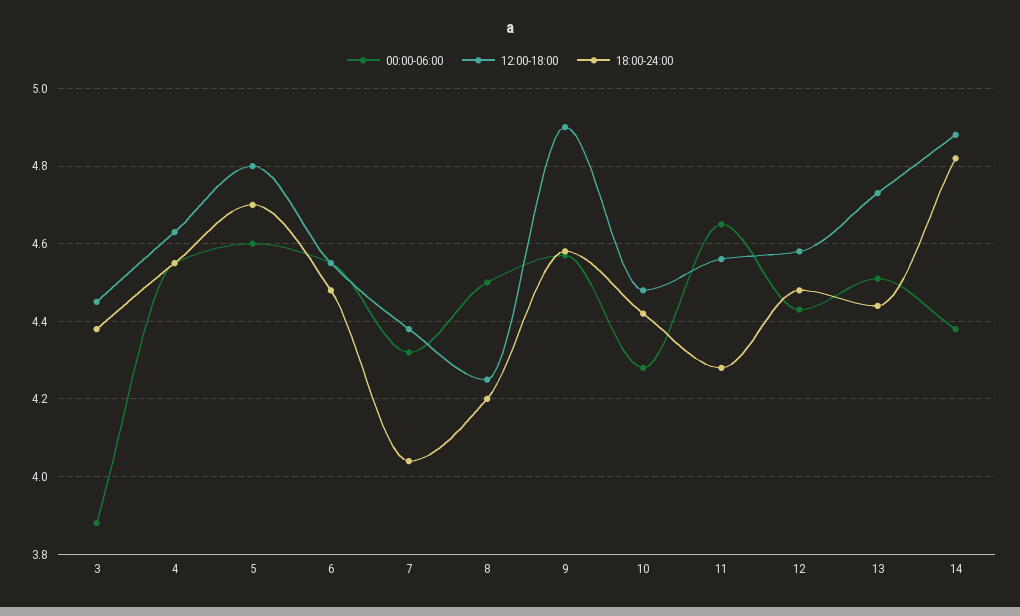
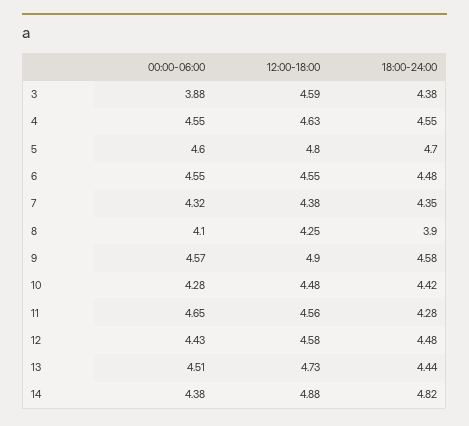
12:00-18:00, 3: 4.45 -> 4.59
18:00-24:00, 7: 4.05 -> 4.35
00:00-06:00, 8: 4.5 -> 4.1
18:00-24:00, 8: 4.2 -> 3.9

